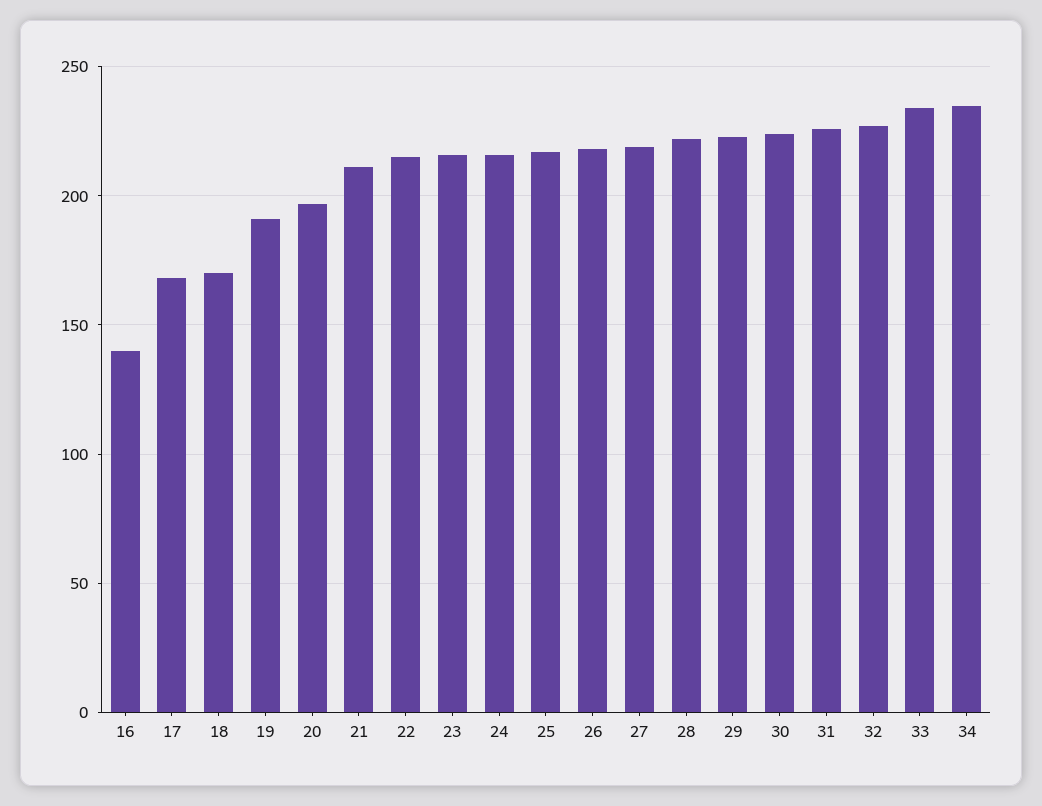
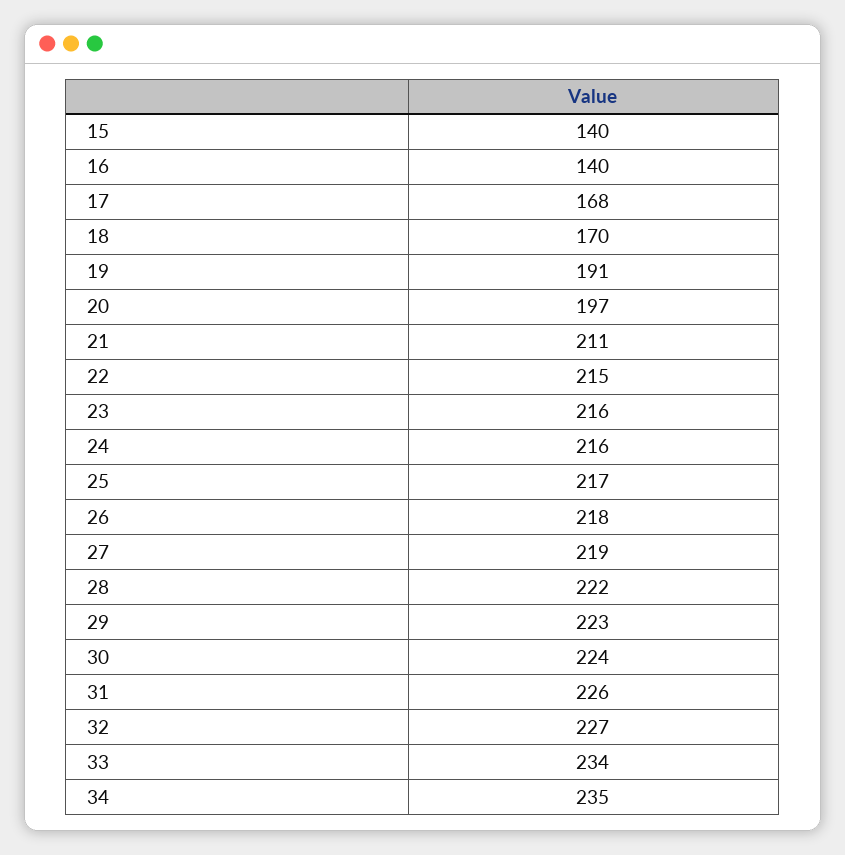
15: none -> 140

